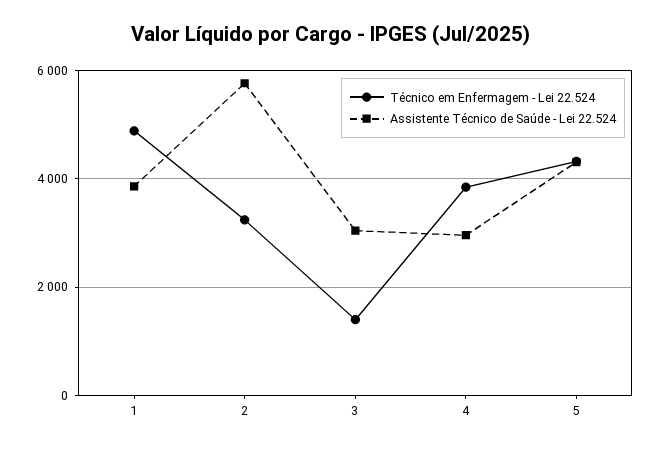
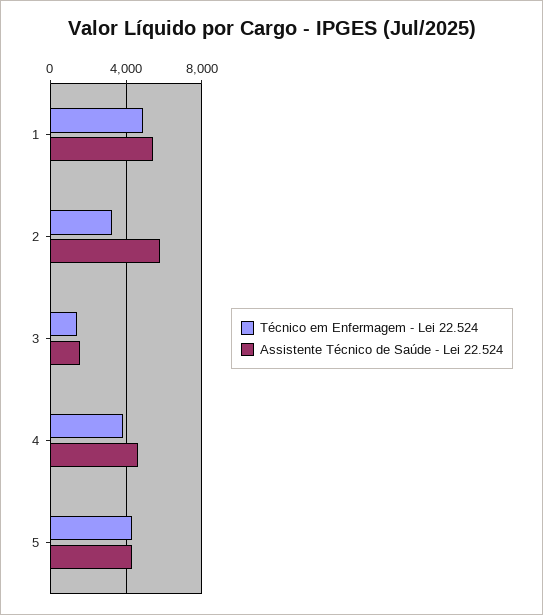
Assistente Técnico de Saúde - Lei 22.524, 1: 3800 -> 5500
Assistente Técnico de Saúde - Lei 22.524, 3: 3000 -> 1500
Assistente Técnico de Saúde - Lei 22.524, 4: 3000 -> 4500

